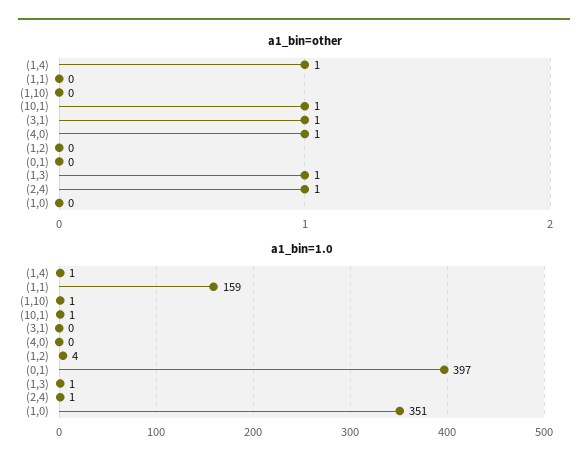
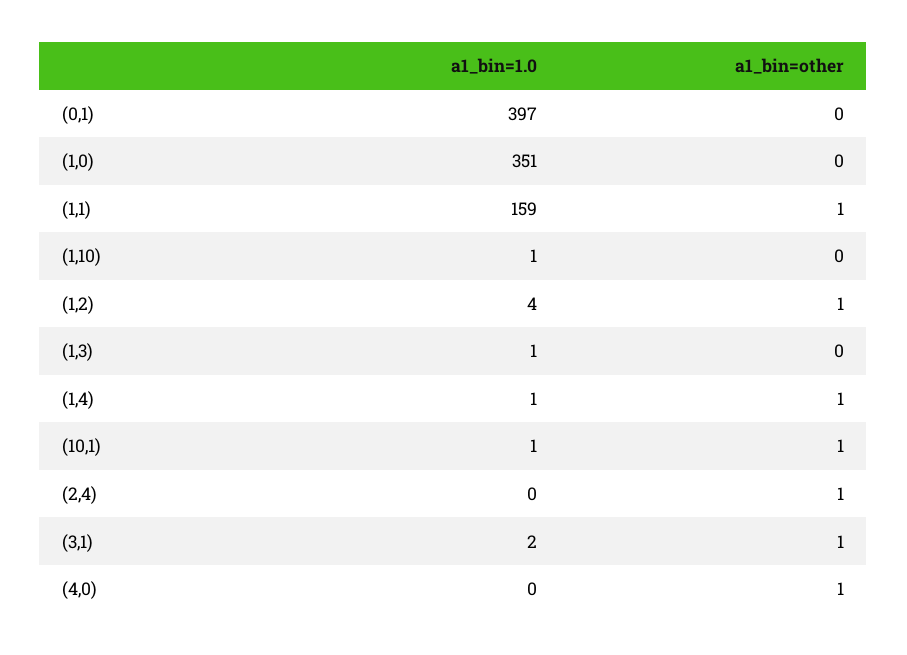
a1_bin=other, (1,1): 0 -> 1
a1_bin=other, (1,2): 0 -> 1
a1_bin=other, (1,3): 1 -> 0
a1_bin=1.0, (3,1): 0 -> 2
a1_bin=1.0, (2,4): 1 -> 0

